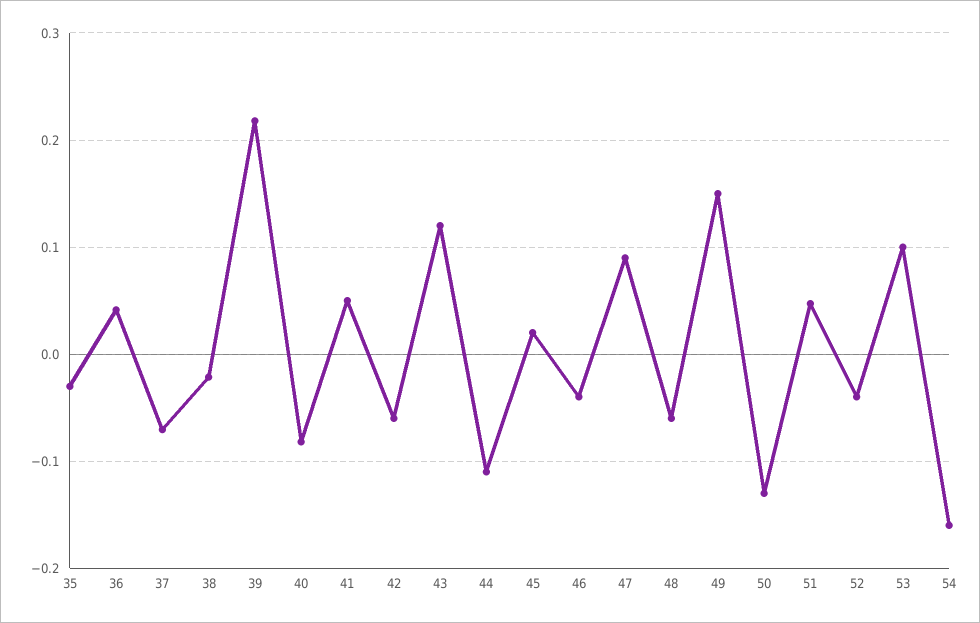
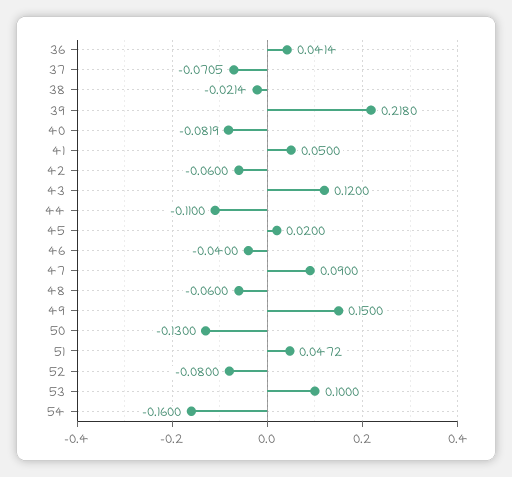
35: -0.03 -> none
52: -0.04 -> -0.08

